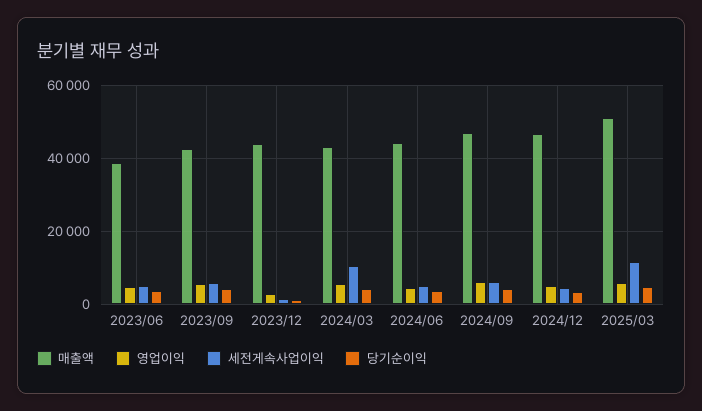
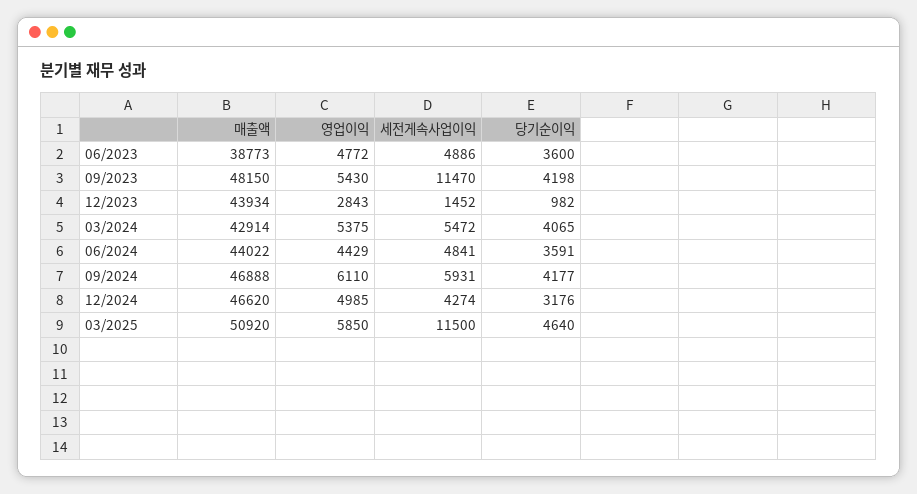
매출액, 2023/09: 42000 -> 48150
세전게속사업이익, 2023/09: 6000 -> 11470
세전게속사업이익, 2024/03: 10000 -> 5472

